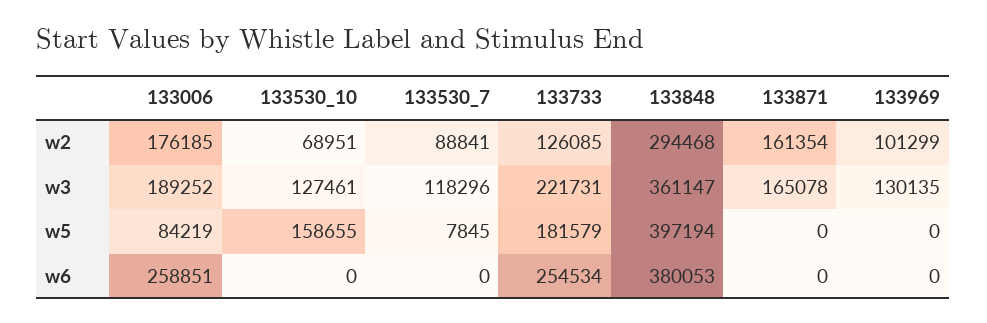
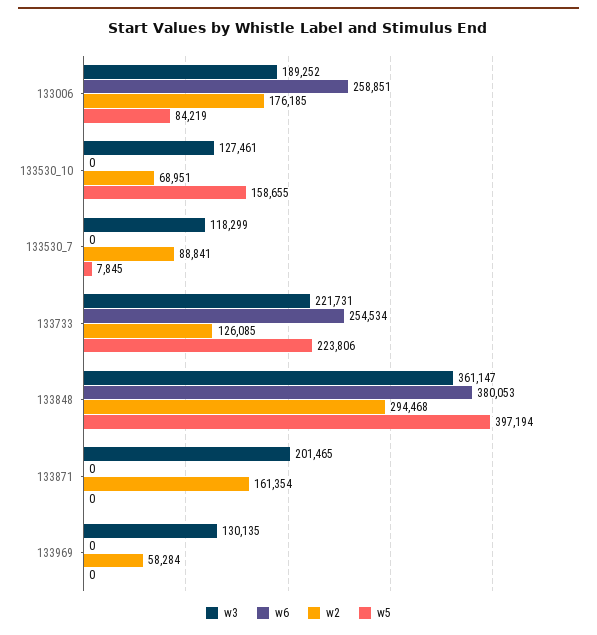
w2, 133969: 101299 -> 58284
w3, 133530_7: 118296 -> 118299
w3, 133871: 165078 -> 201465
w5, 133733: 181579 -> 223806

